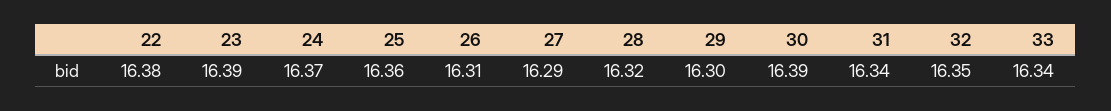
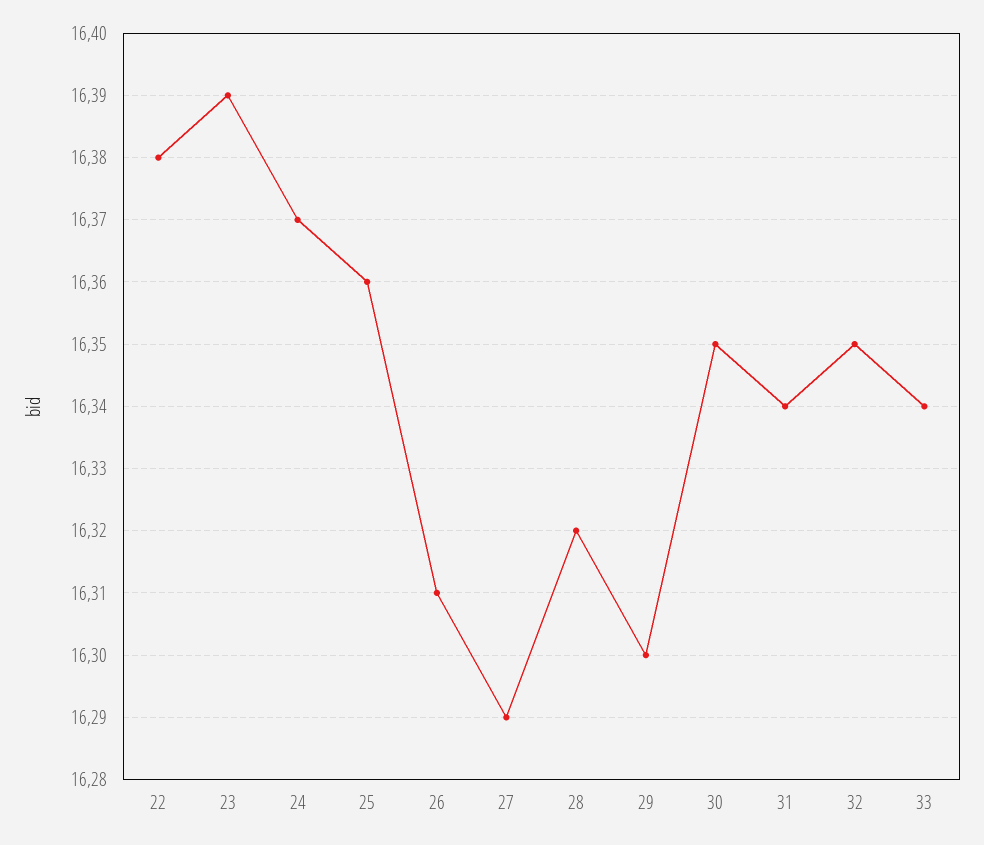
30: 16.39 -> 16.35

